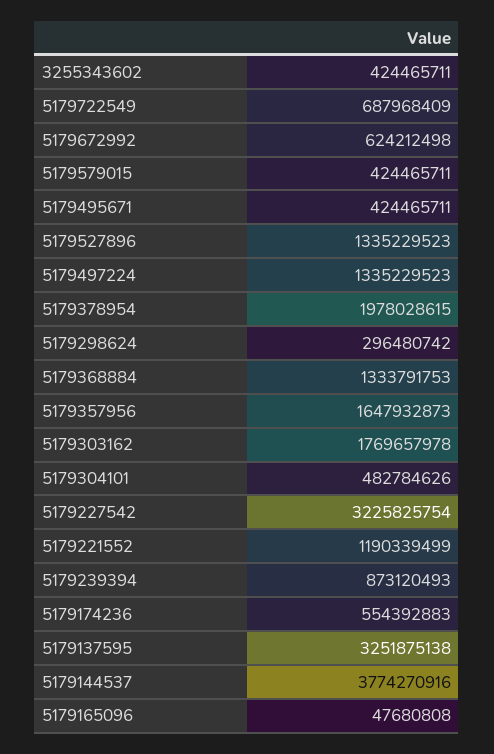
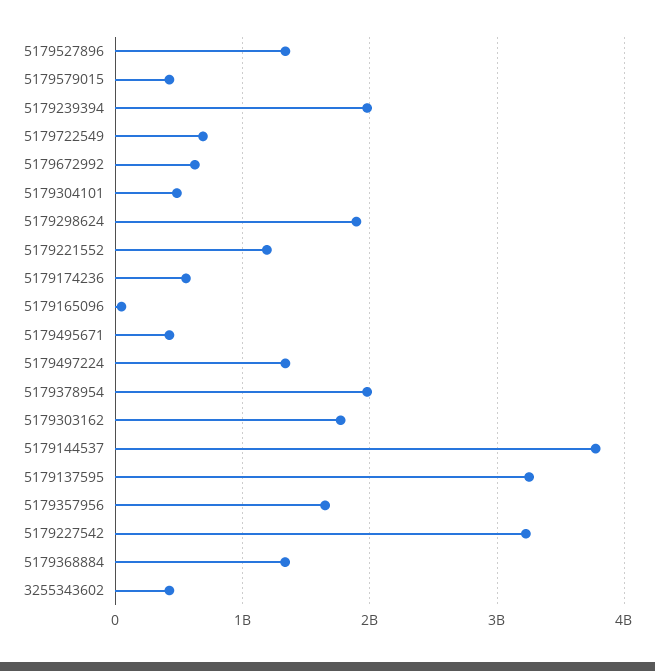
5179298624: 296480742 -> 1900000000
5179239394: 873120493 -> 2000000000

